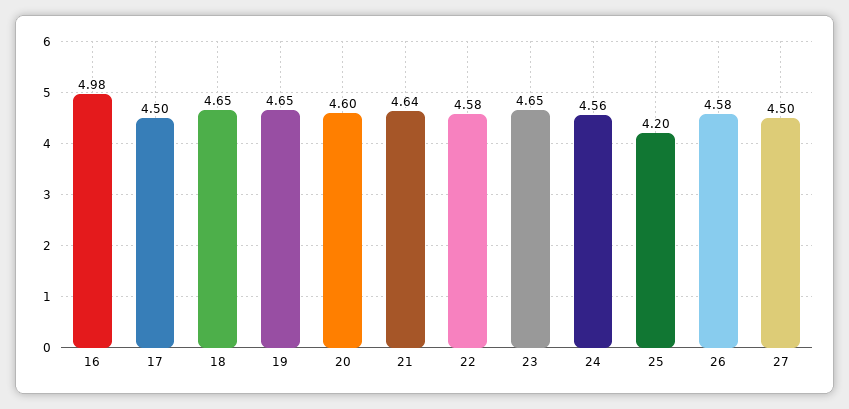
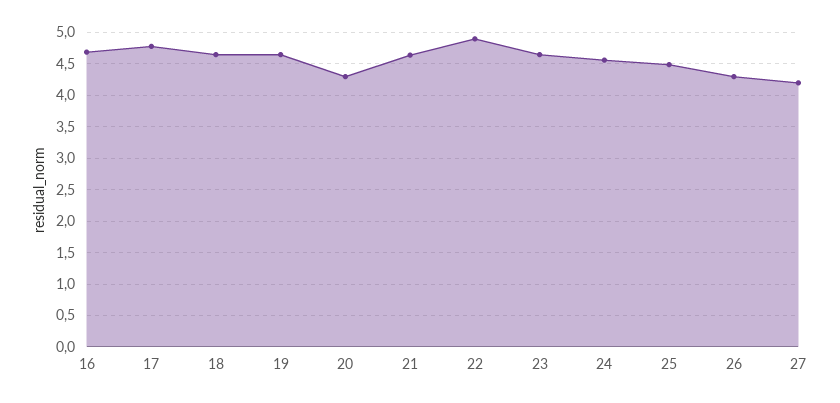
16: 4.98 -> 4.7
17: 4.5 -> 4.8
20: 4.6 -> 4.3
22: 4.58 -> 4.9
25: 4.2 -> 4.5
26: 4.58 -> 4.3
27: 4.5 -> 4.2

